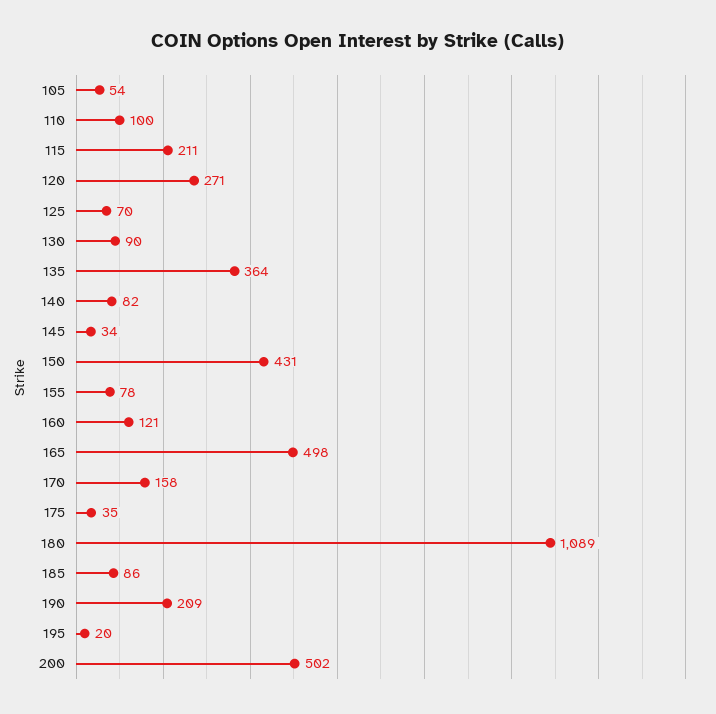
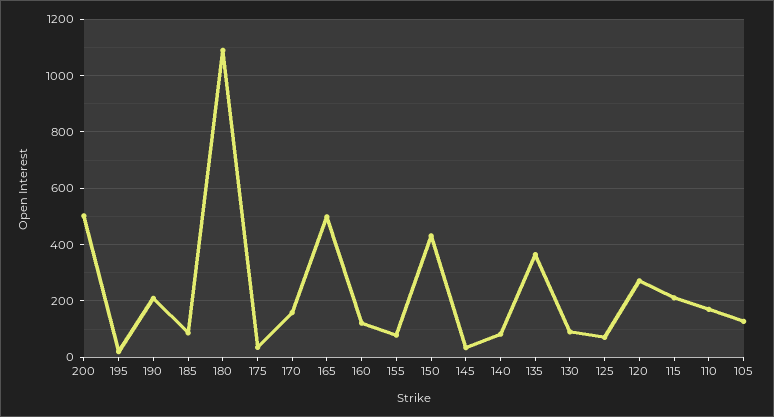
105: 54 -> 125
110: 100 -> 175

